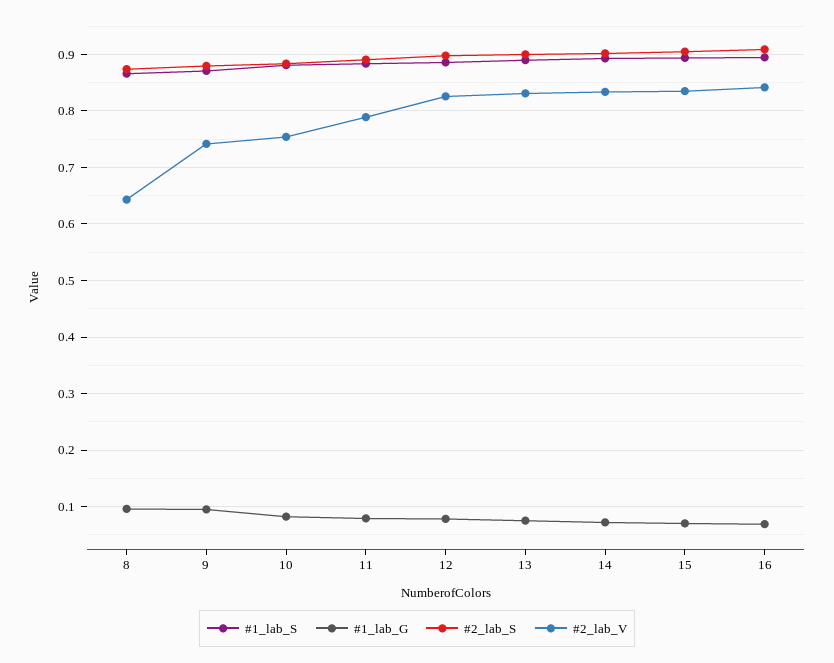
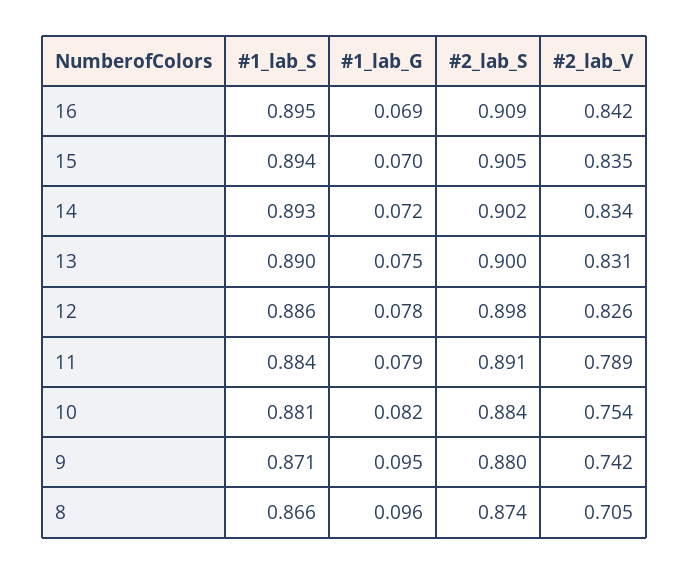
#2_lab_V, 8: 0.64 -> 0.705

